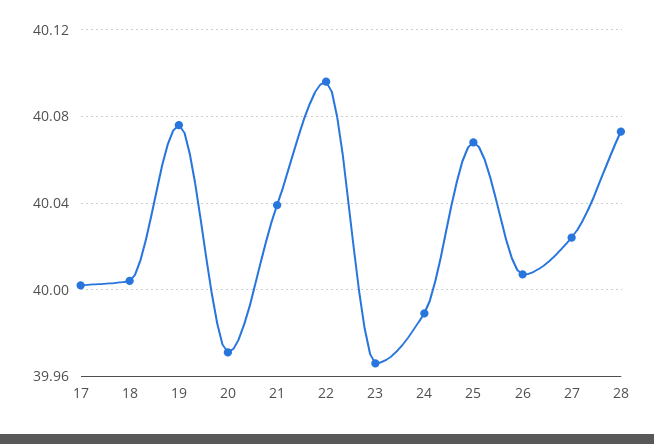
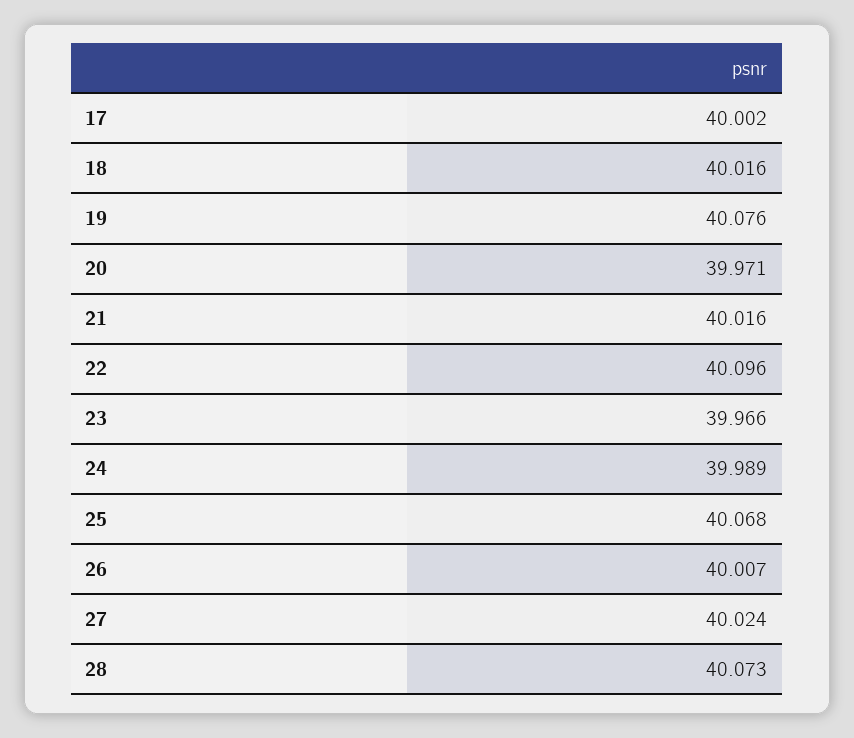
18: 40.005 -> 40.016
21: 40.04 -> 40.016

